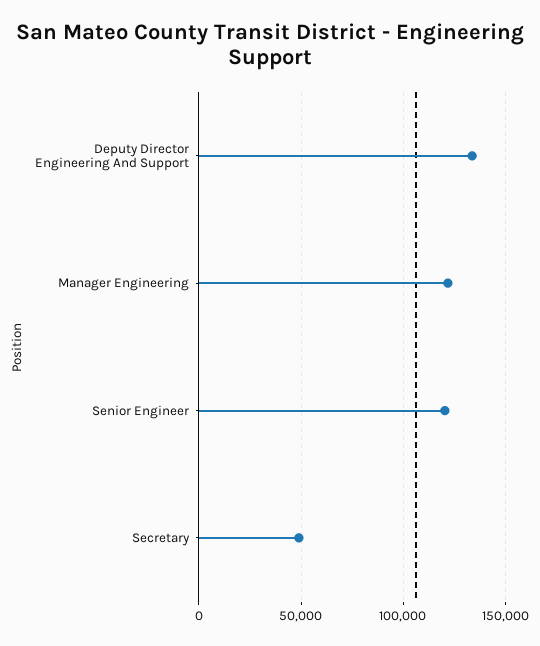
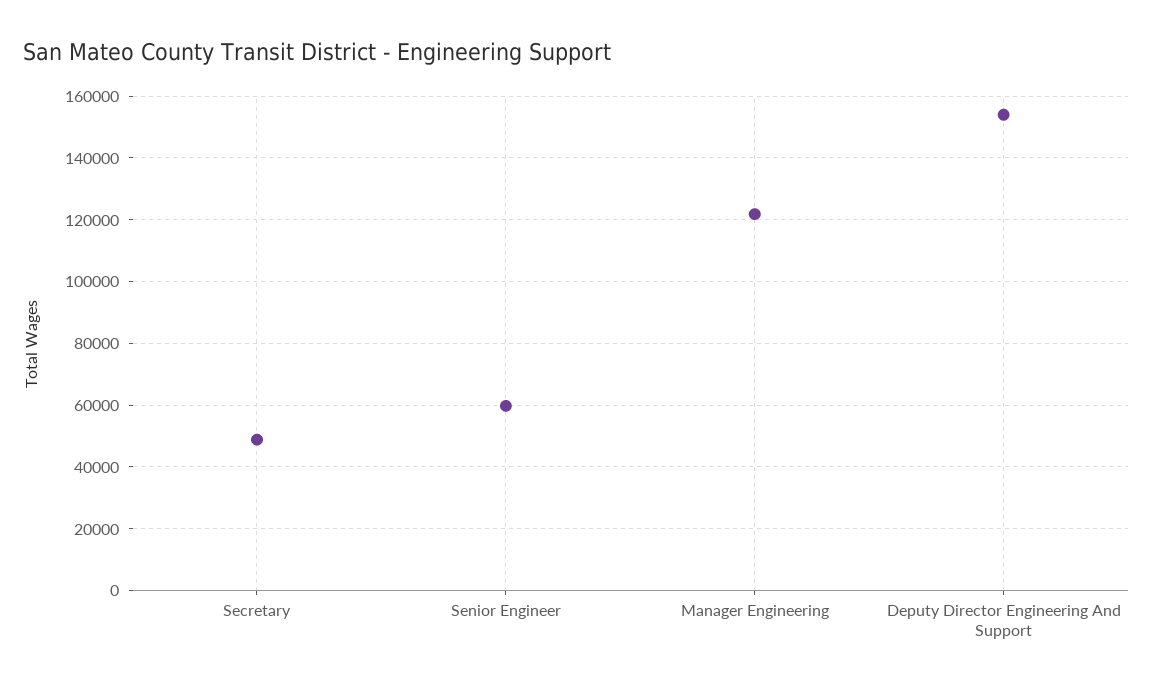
Deputy Director Engineering And Support: 135000 -> 154000
Senior Engineer: 120000 -> 60000

